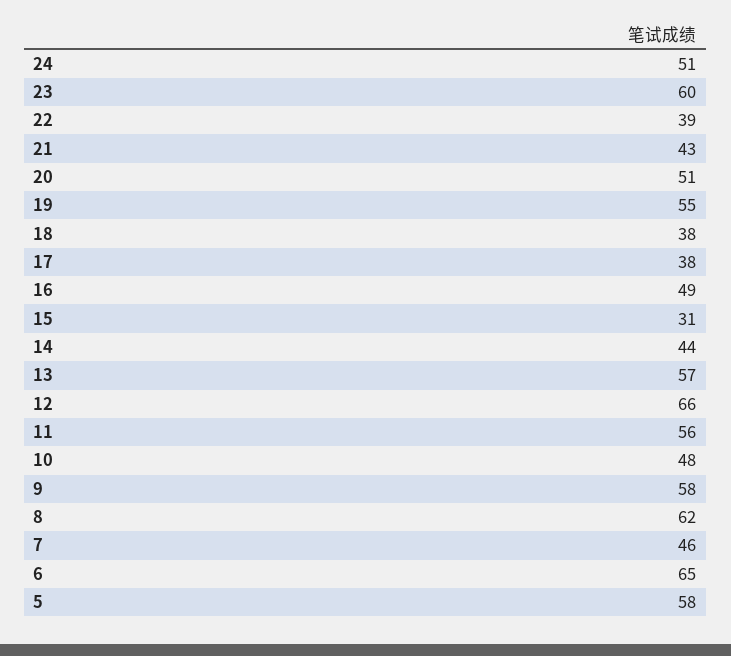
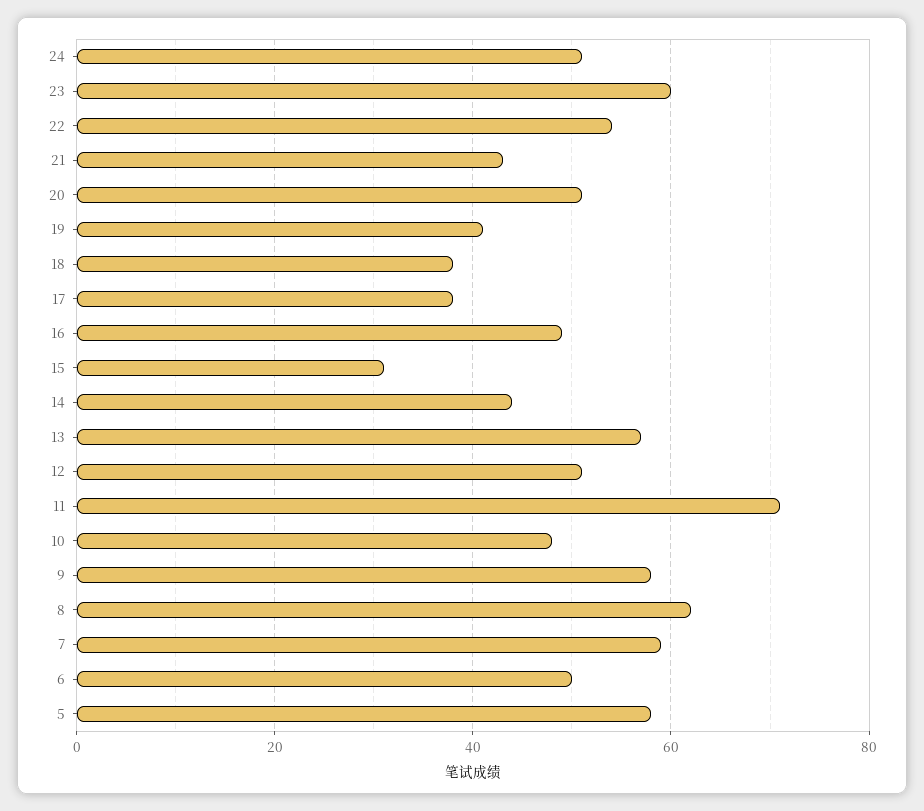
22: 39 -> 55
19: 55 -> 40
12: 66 -> 50
11: 56 -> 70
7: 46 -> 60
6: 65 -> 50

